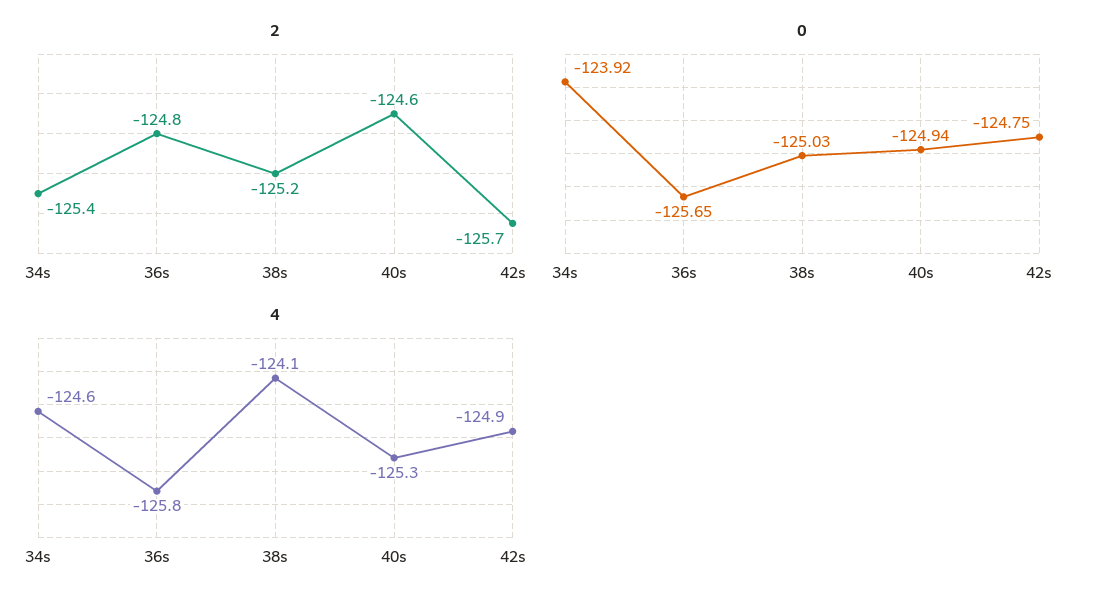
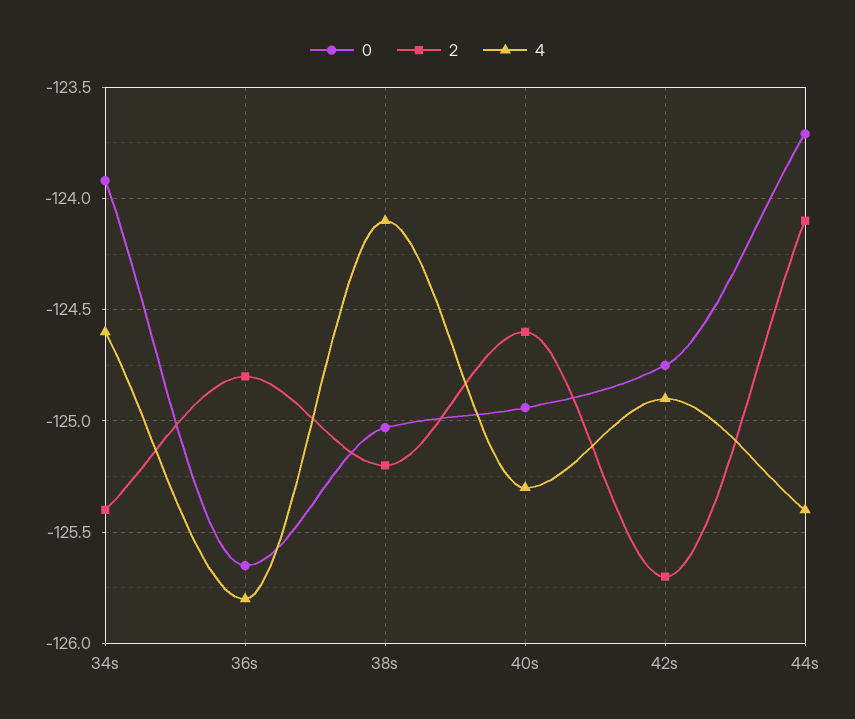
0, 44s: none -> -123.7
2, 44s: none -> -124.1
4, 44s: none -> -125.4

